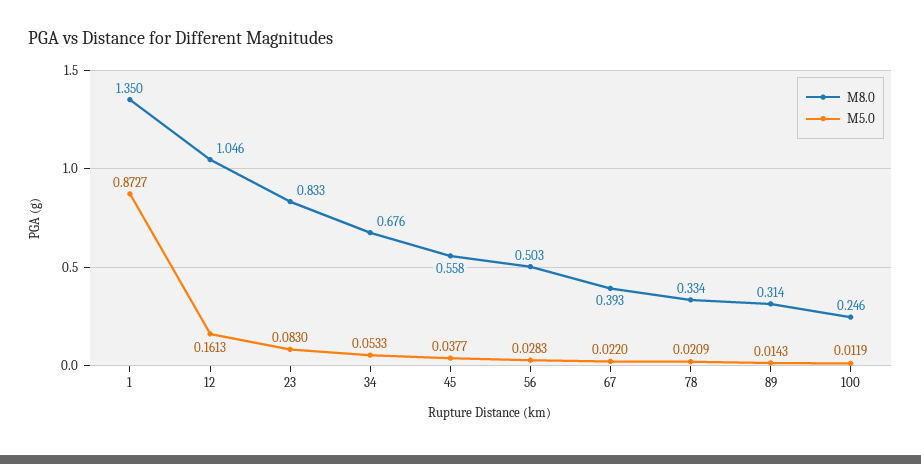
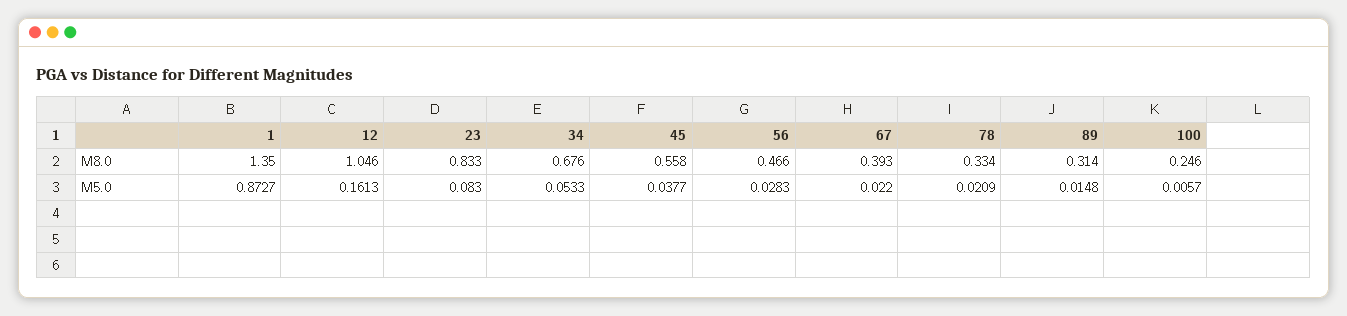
M8.0, 56: 0.503 -> 0.466
M5.0, 89: 0.0143 -> 0.0148
M5.0, 100: 0.0119 -> 0.0057

